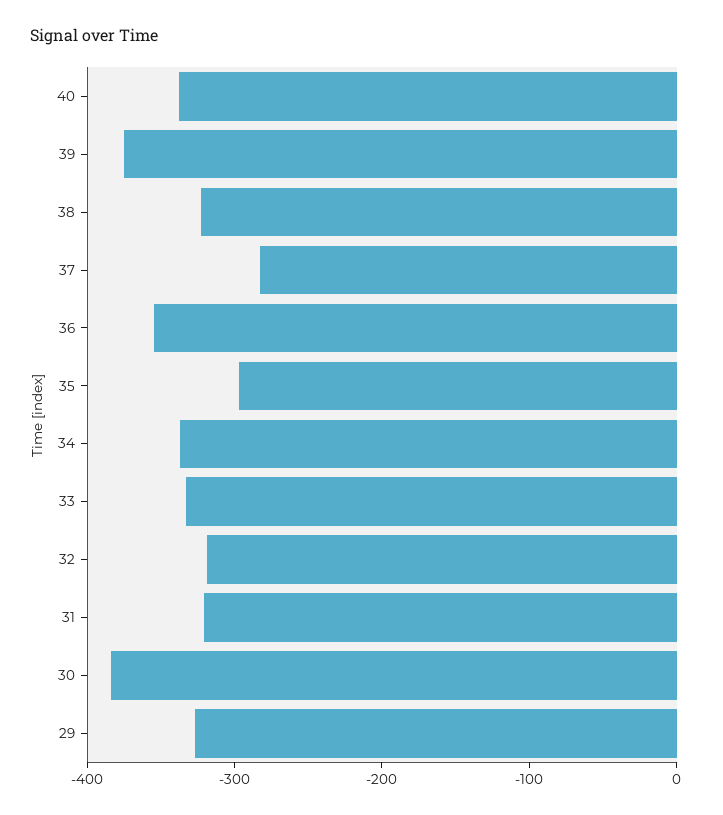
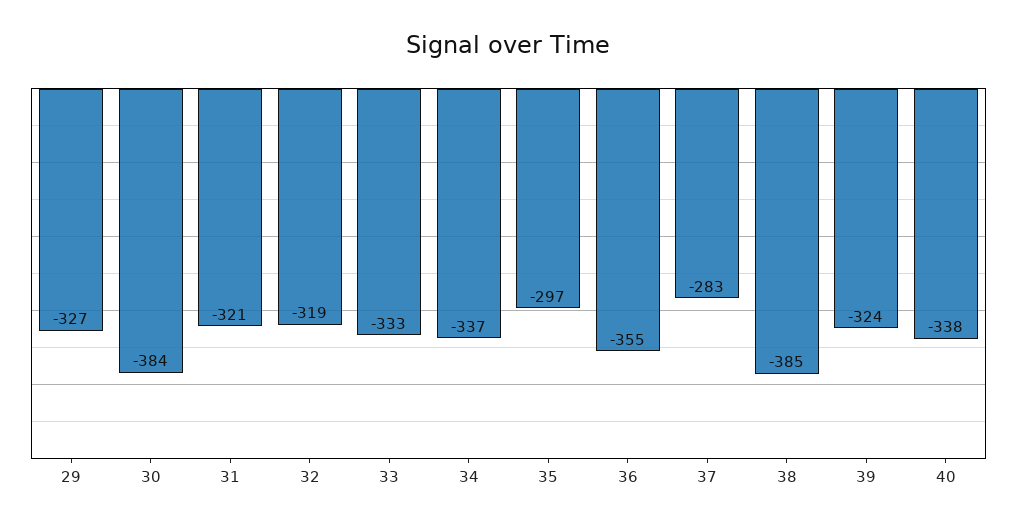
39: -380 -> -324
38: -320 -> -385

